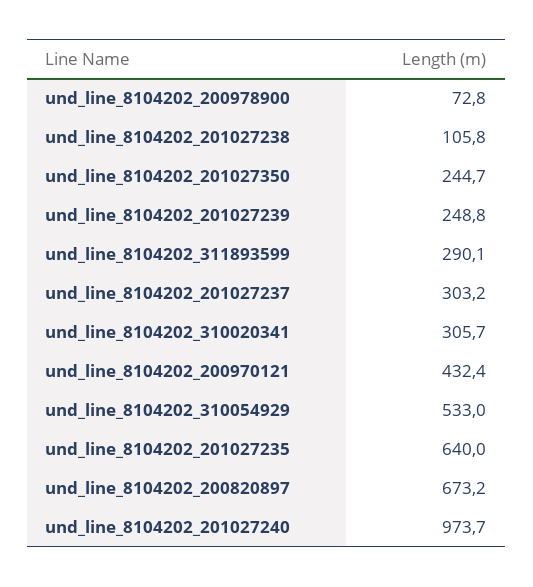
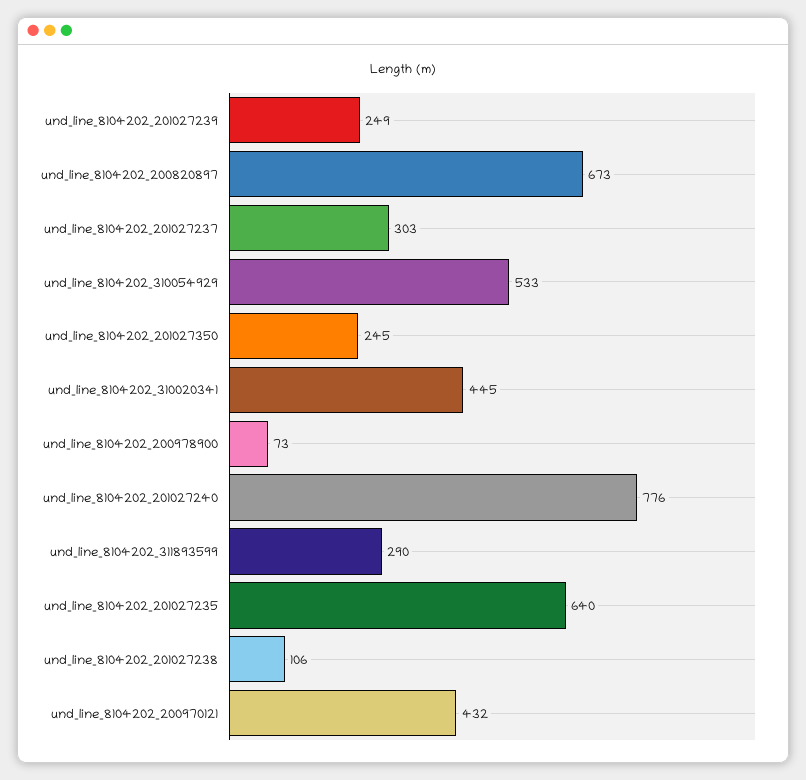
und_line_8104202_310020341: 305.7 -> 445
und_line_8104202_201027240: 973.7 -> 776

